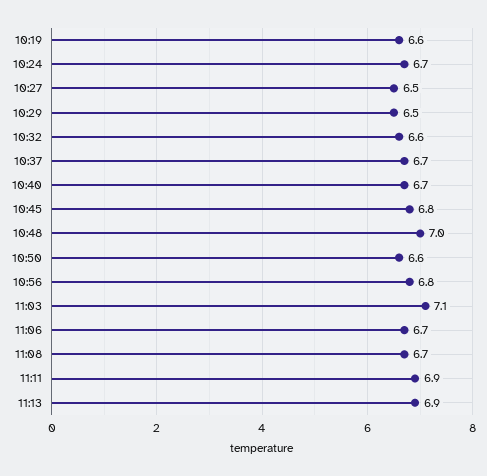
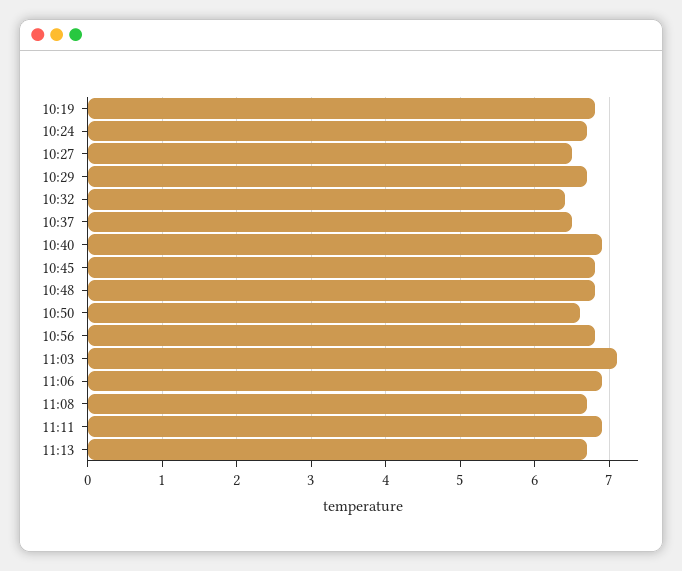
10:19: 6.6 -> 6.8
10:29: 6.5 -> 6.7
10:32: 6.6 -> 6.4
10:37: 6.7 -> 6.5
10:40: 6.7 -> 6.9
10:48: 7 -> 6.8
11:06: 6.7 -> 6.9
11:13: 6.9 -> 6.7

